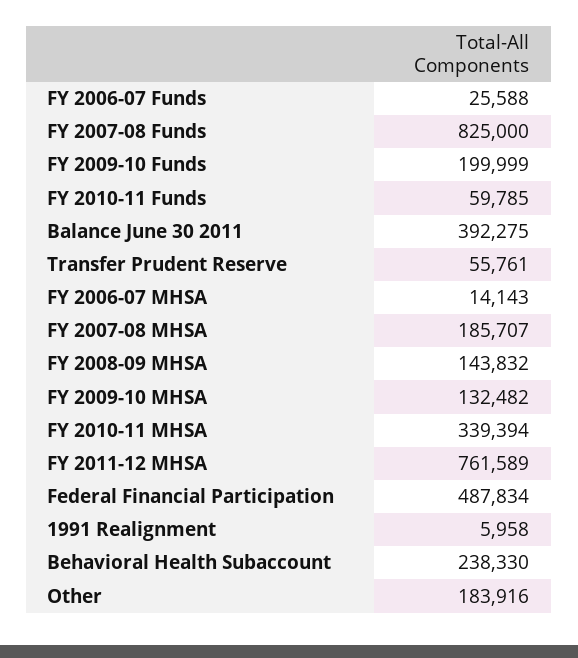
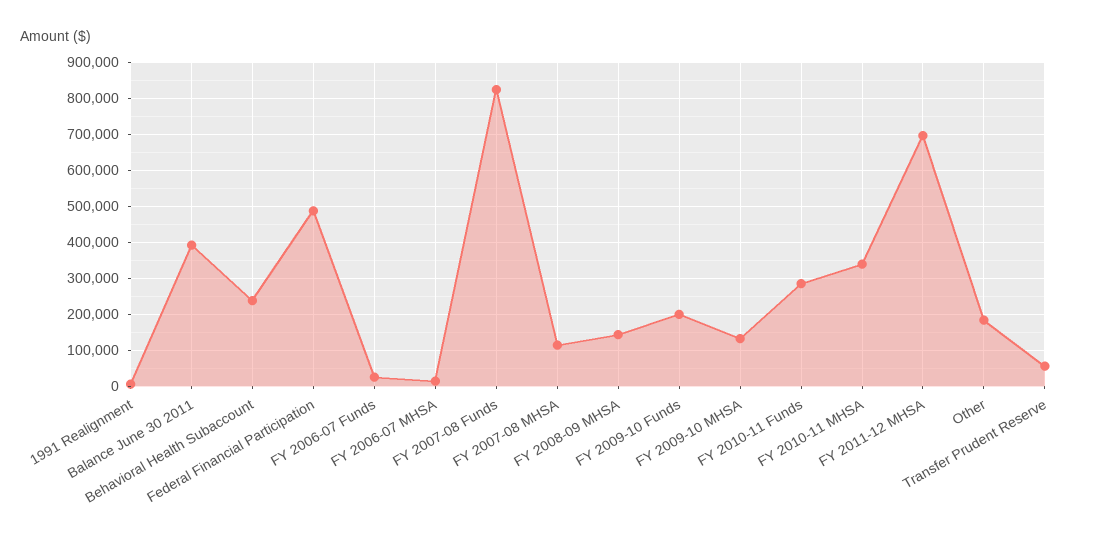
FY 2010-11 Funds: 59785 -> 280000
FY 2007-08 MHSA: 185707 -> 120000
FY 2011-12 MHSA: 761589 -> 700000

